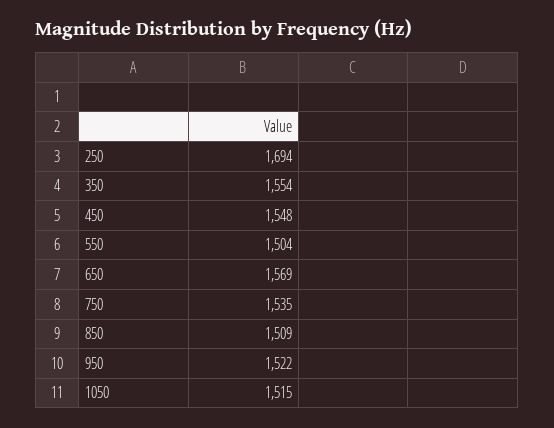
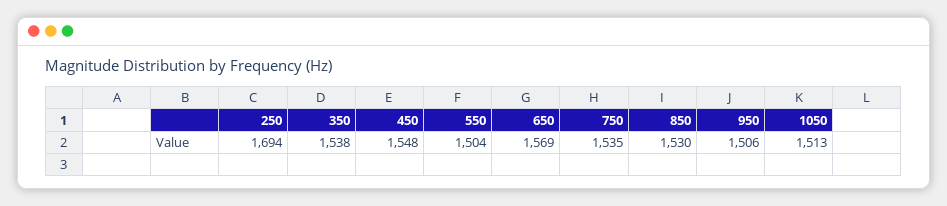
350: 1554 -> 1538
850: 1509 -> 1530
950: 1522 -> 1506
1050: 1515 -> 1513

